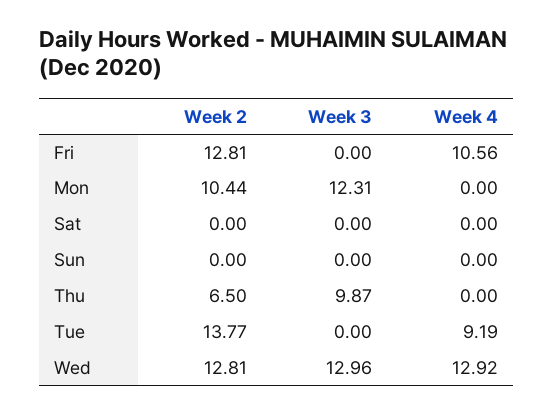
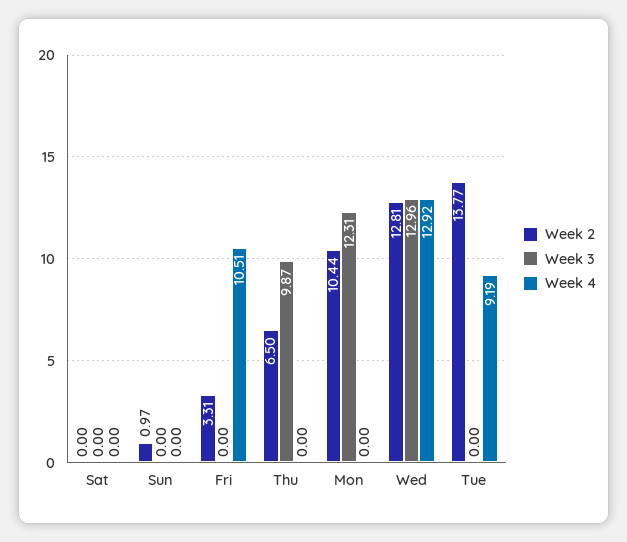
Week 2, Fri: 12.81 -> 3.31
Week 4, Fri: 10.56 -> 10.51
Week 2, Sun: 0 -> 0.97

